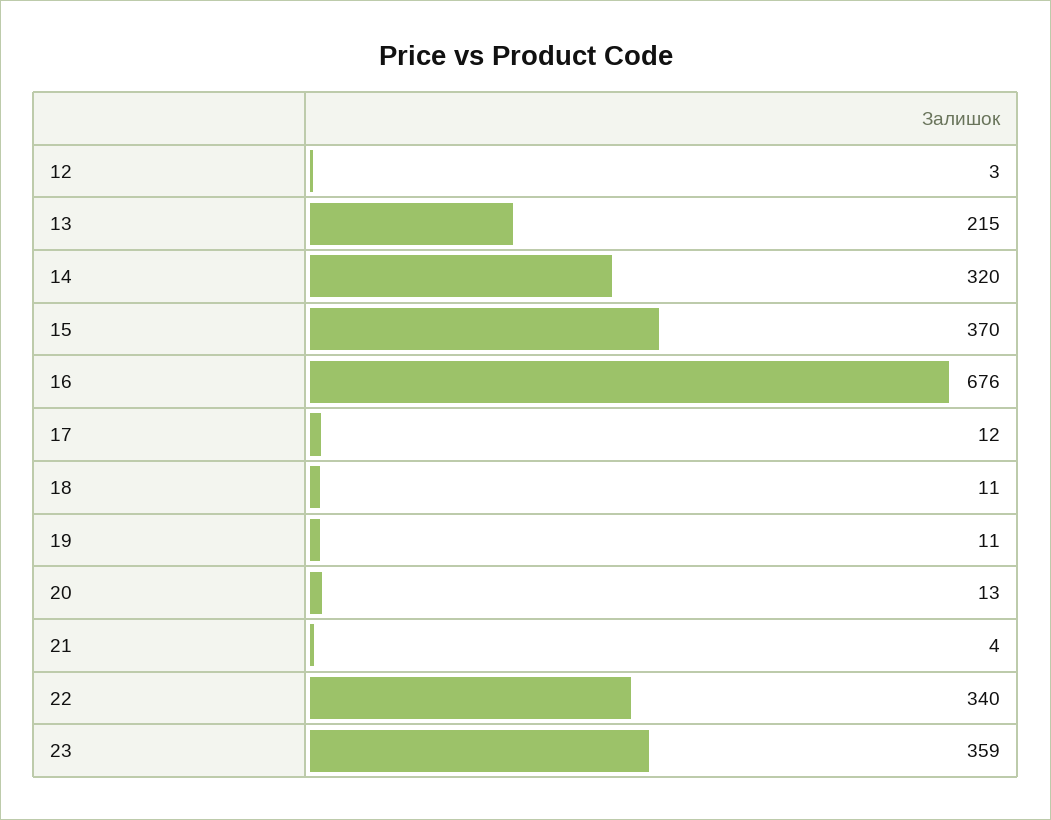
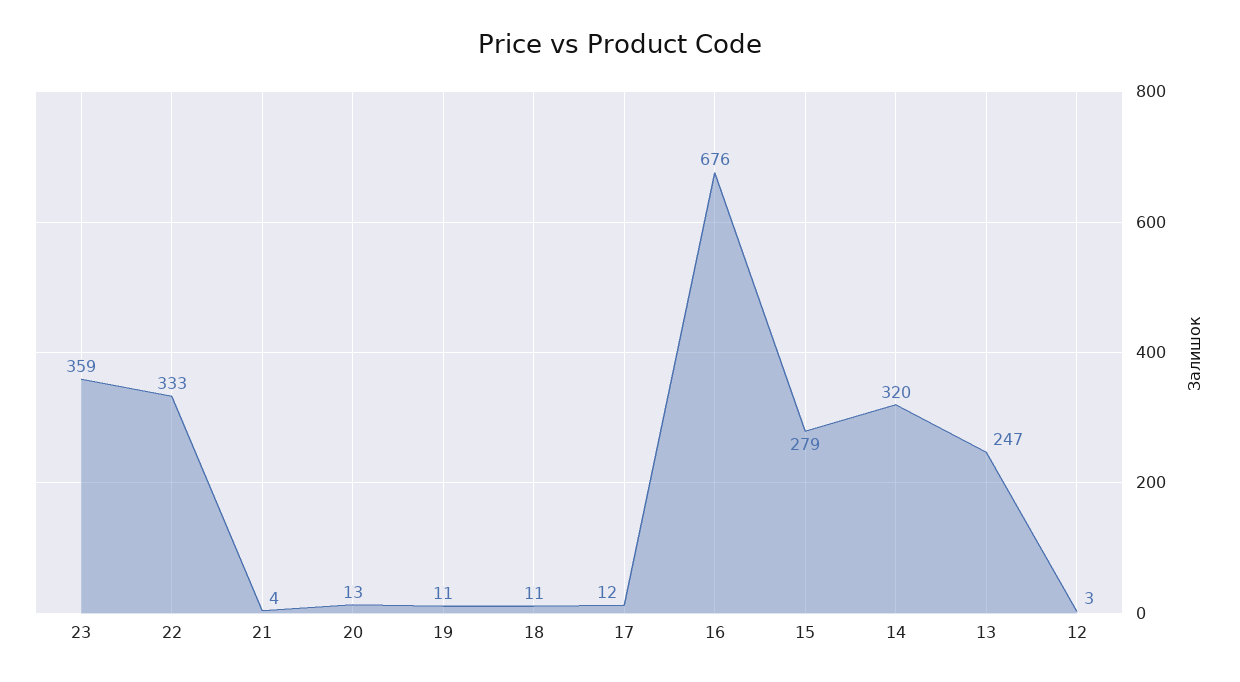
13: 215 -> 247
15: 370 -> 279
22: 340 -> 333

